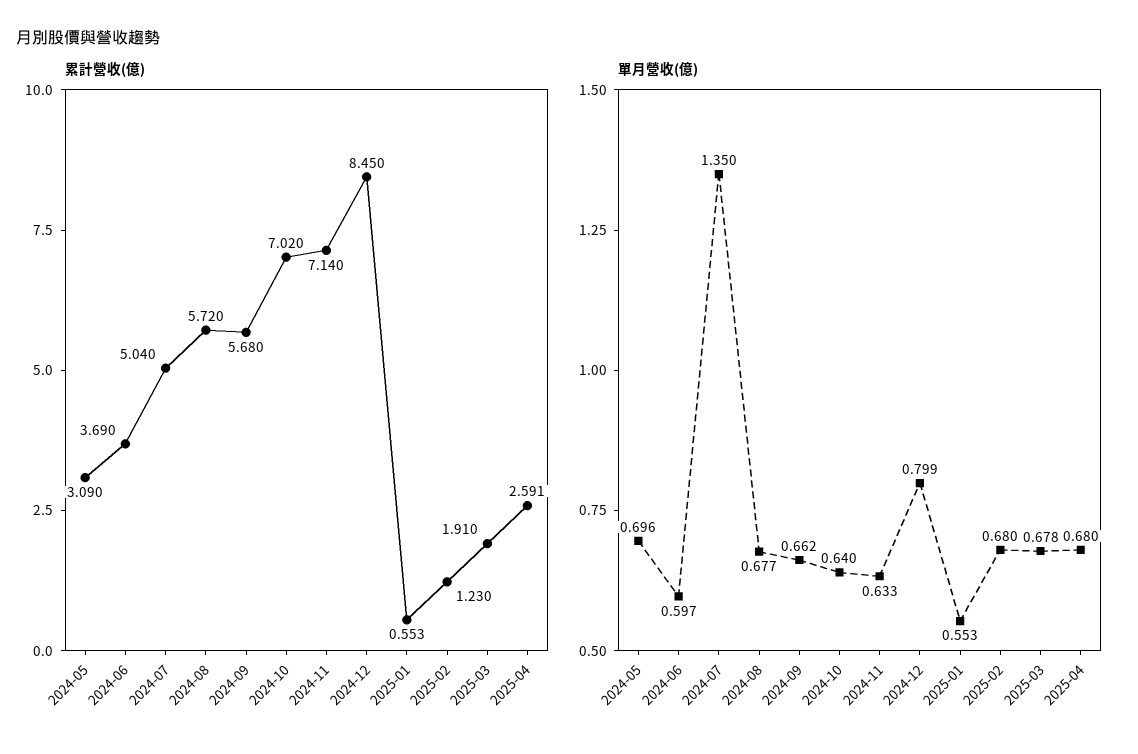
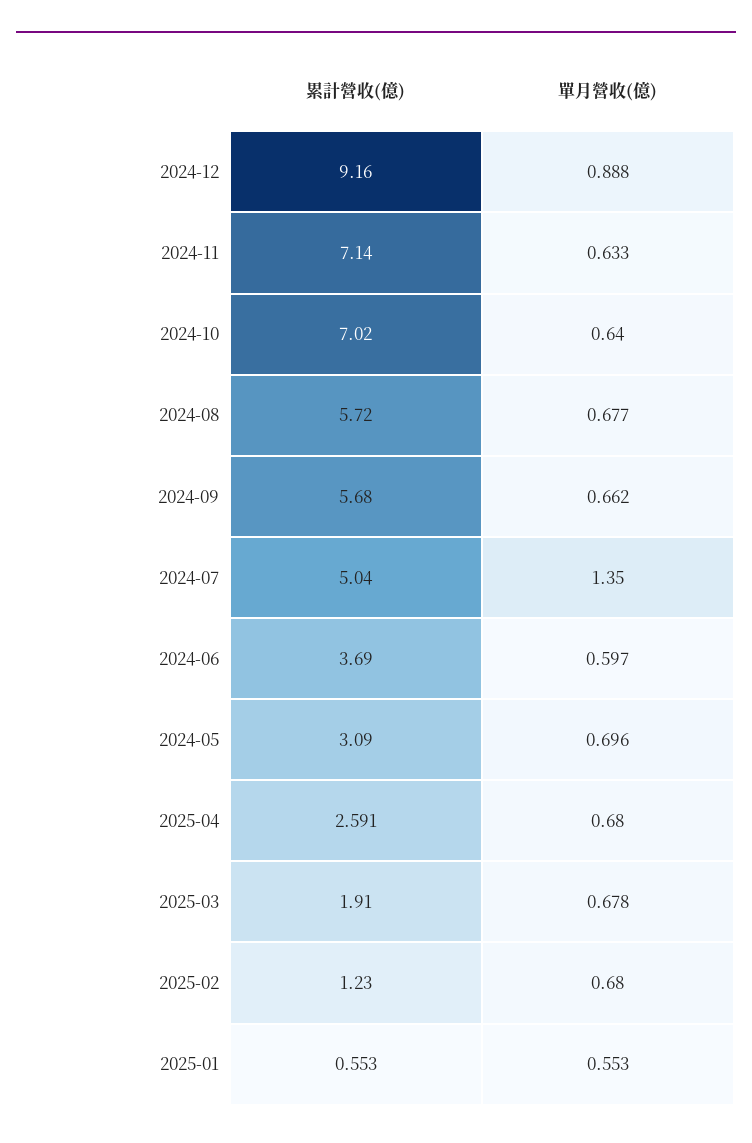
累計營收(億), 2024-12: 8.45 -> 9.16
單月營收(億), 2024-12: 0.799 -> 0.888

